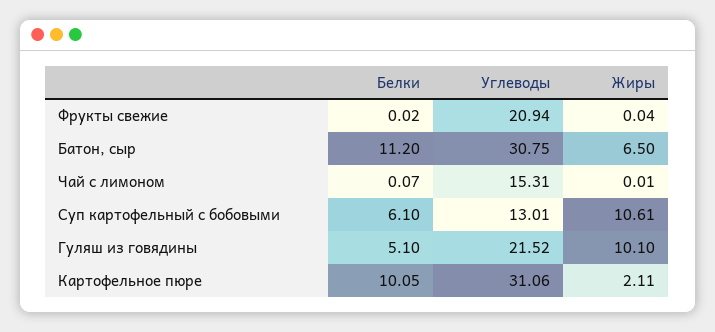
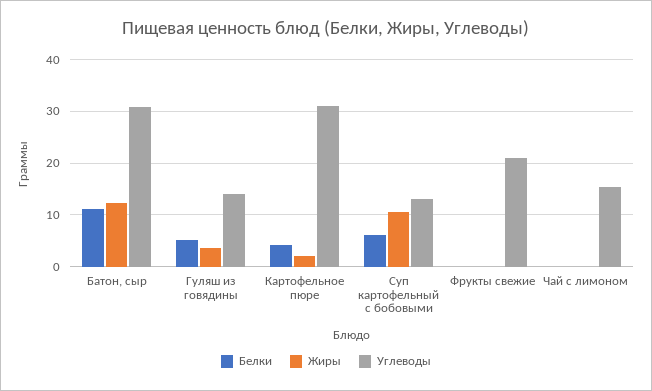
Жиры, Батон, сыр: 6.5 -> 12
Углеводы, Гуляш из говядины: 21.52 -> 14
Жиры, Гуляш из говядины: 10.1 -> 4
Белки, Картофельное пюре: 10.05 -> 4

